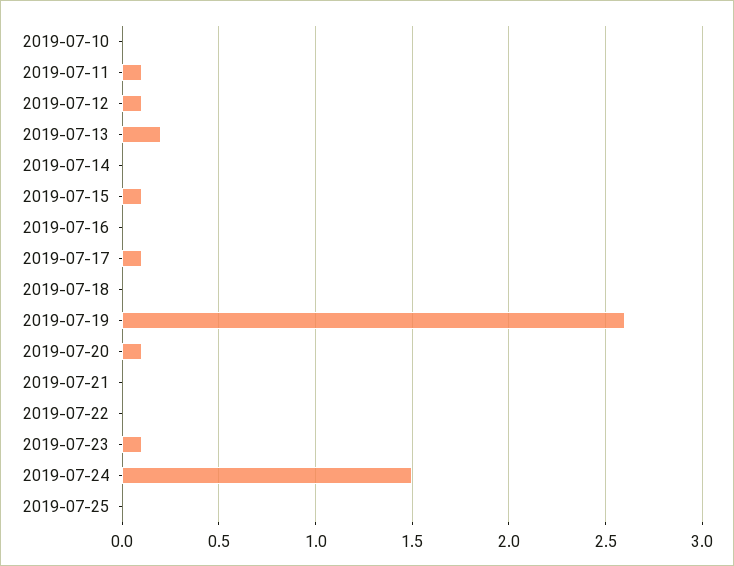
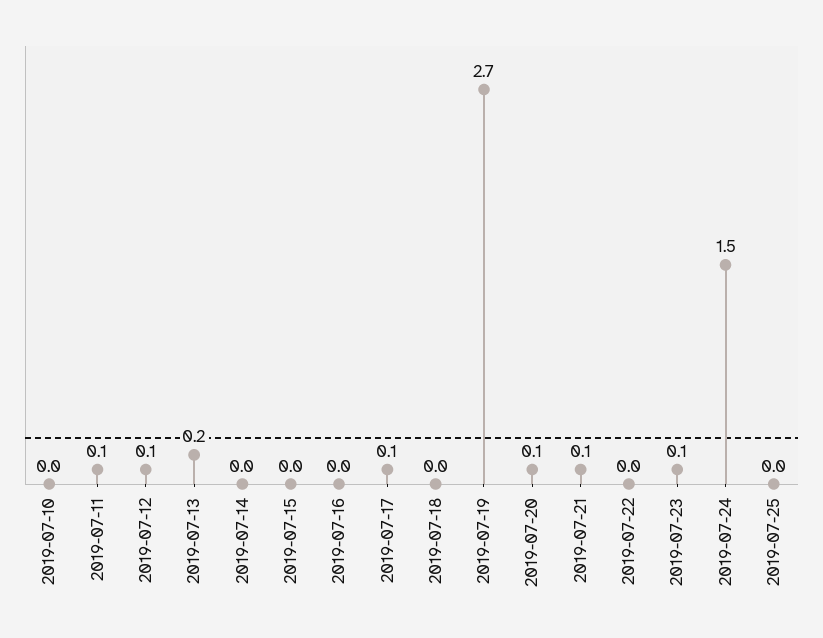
2019-07-15: 0.1 -> 0
2019-07-19: 2.6 -> 2.7
2019-07-21: 0 -> 0.1

